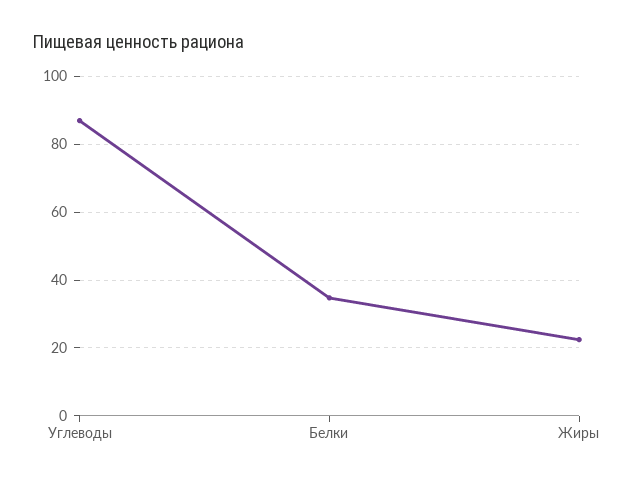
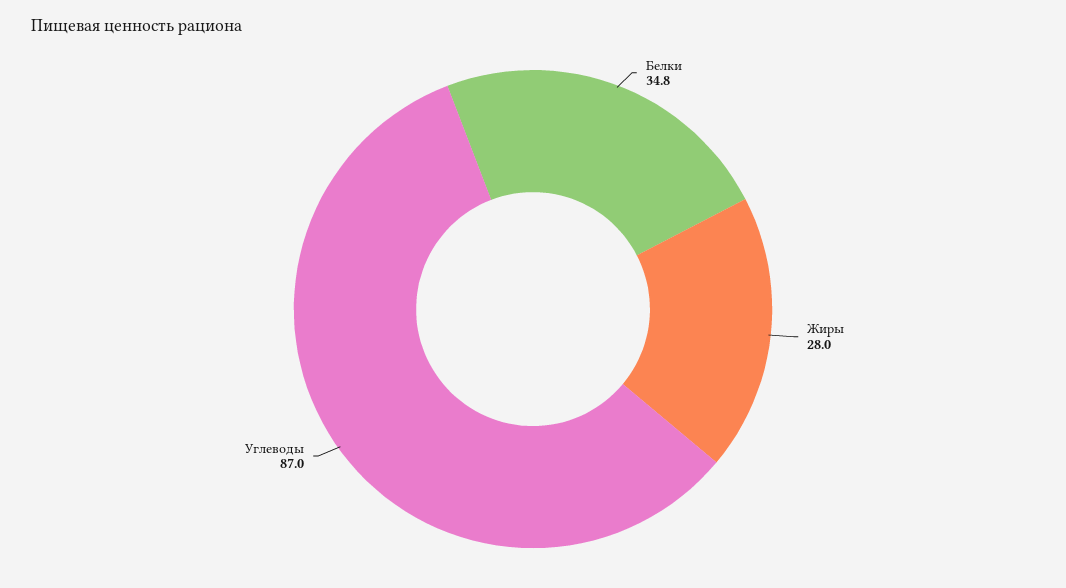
Жиры: 22 -> 28

